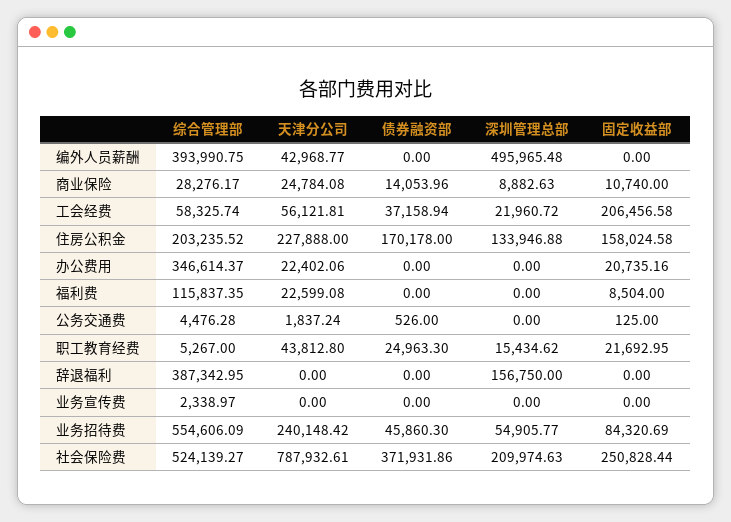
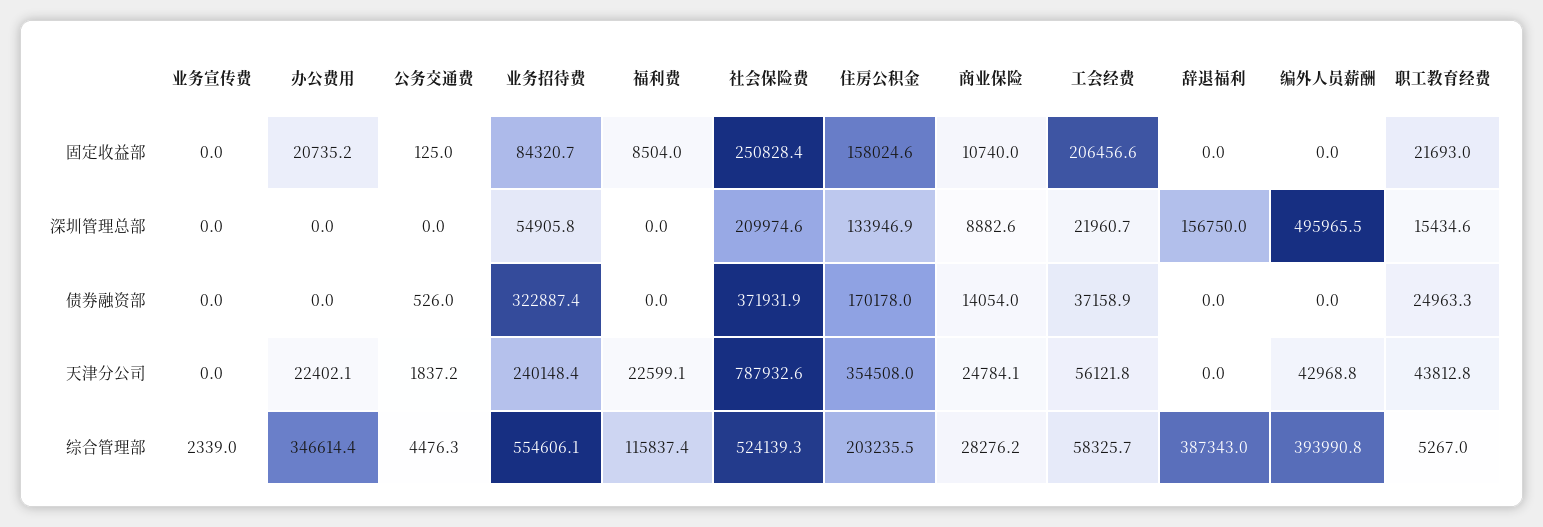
天津分公司, 住房公积金: 227888 -> 354508
债券融资部, 业务招待费: 45860.3 -> 322887.4

